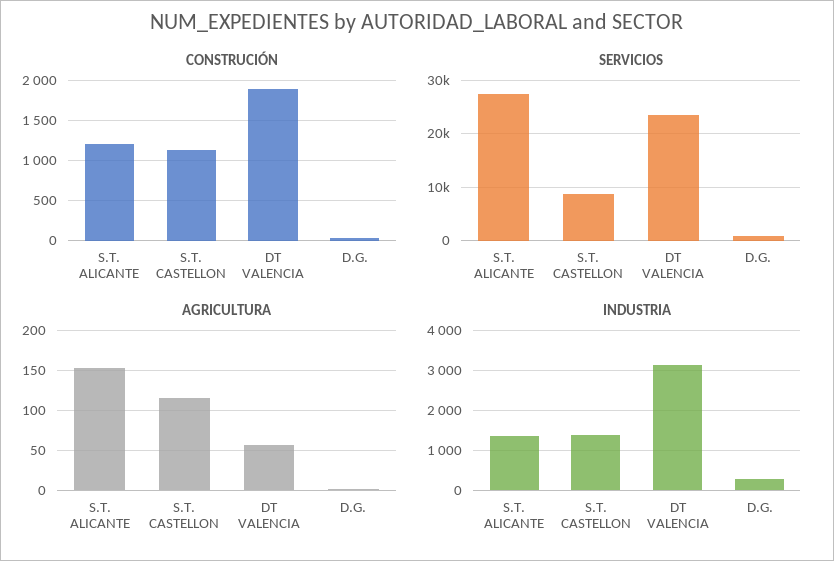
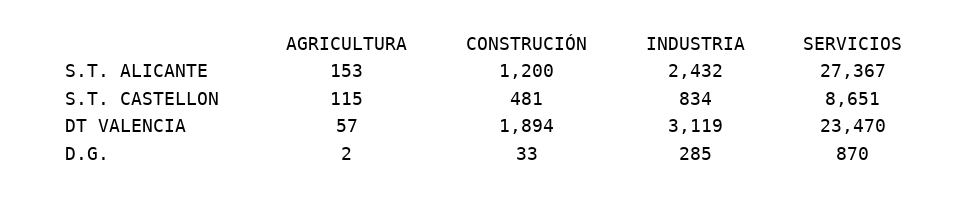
CONSTRUCIÓN, S.T. CASTELLON: 1100 -> 481
INDUSTRIA, S.T. ALICANTE: 1400 -> 2432
INDUSTRIA, S.T. CASTELLON: 1400 -> 834

